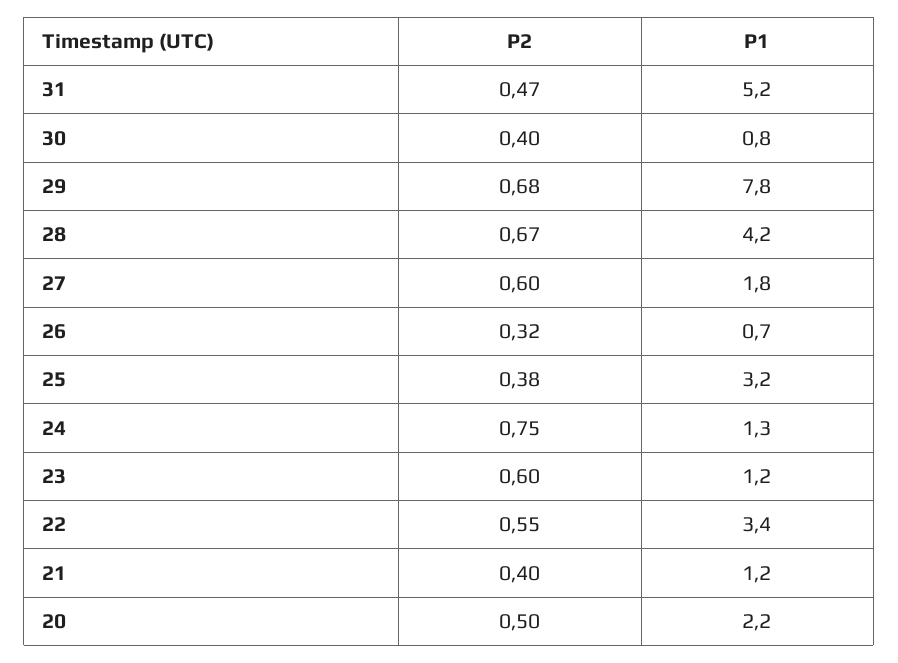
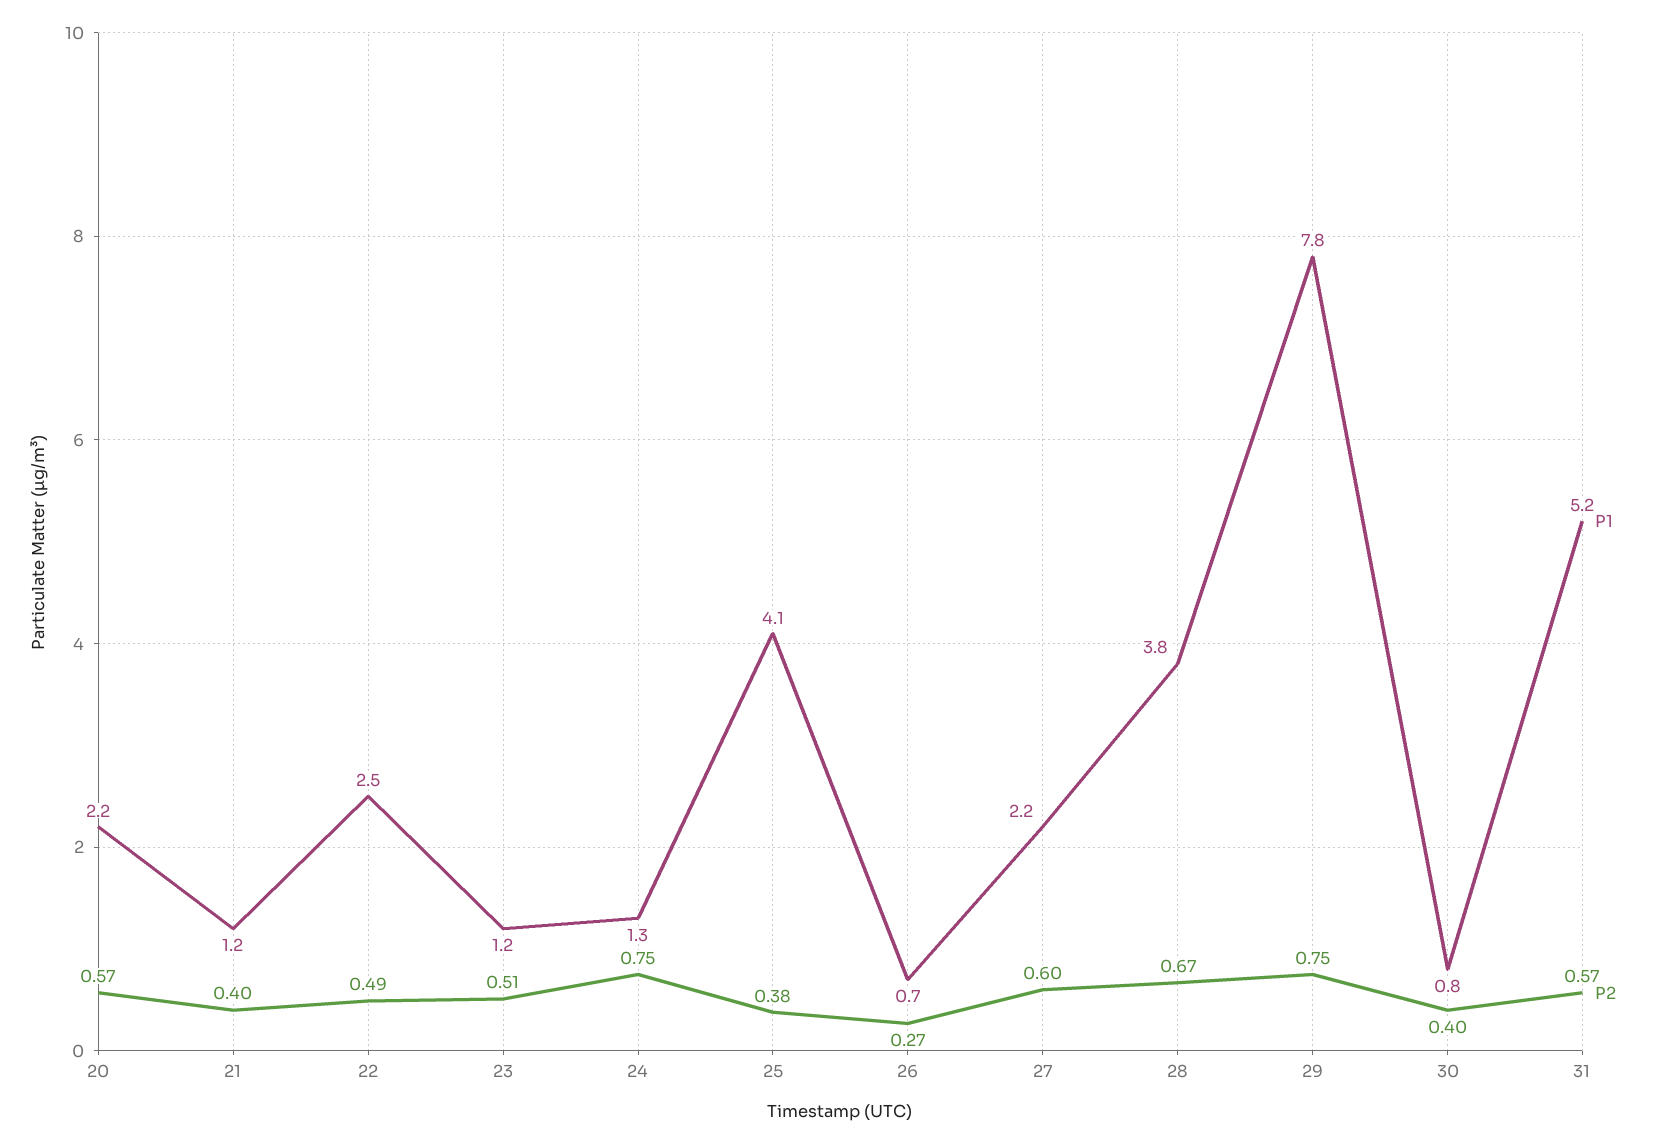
P2, 31: 0.47 -> 0.57
P2, 29: 0.68 -> 0.75
P1, 28: 4.2 -> 3.8
P1, 27: 1.8 -> 2.2
P2, 26: 0.32 -> 0.27
P1, 25: 3.2 -> 4.1
P2, 23: 0.6 -> 0.51
P2, 22: 0.55 -> 0.49
P1, 22: 3.4 -> 2.5
P2, 20: 0.5 -> 0.57

